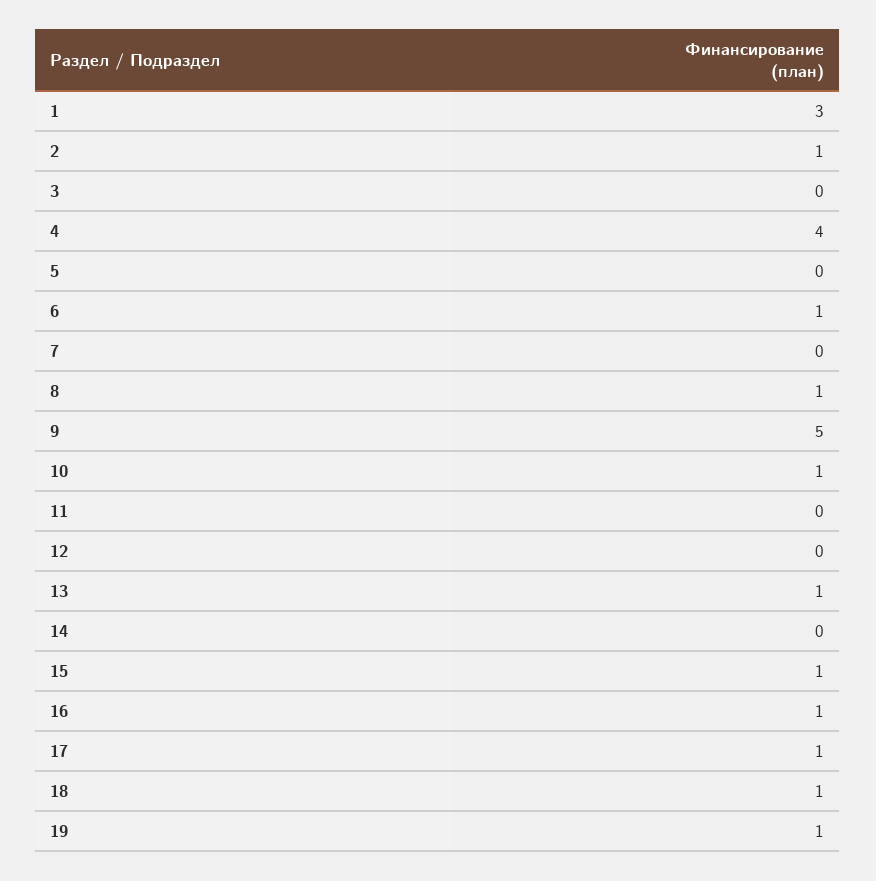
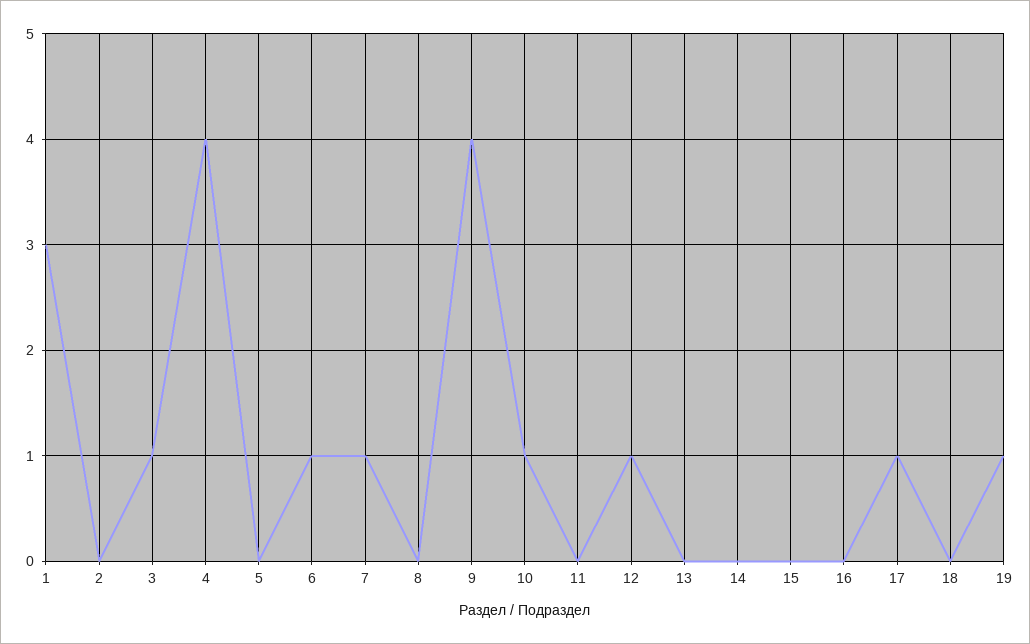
2: 1 -> 0
3: 0 -> 1
7: 0 -> 1
8: 1 -> 0
9: 5 -> 4
12: 0 -> 1
13: 1 -> 0
15: 1 -> 0
16: 1 -> 0
18: 1 -> 0

